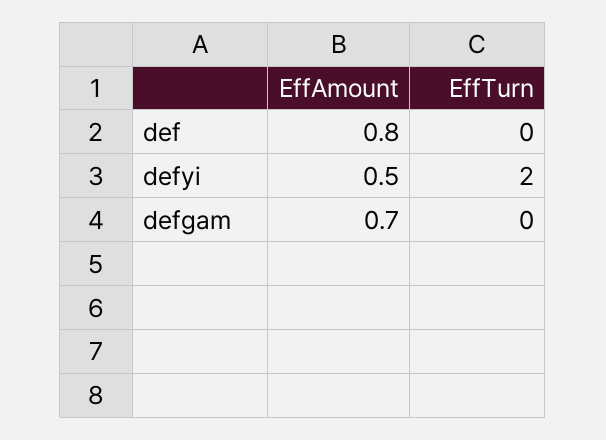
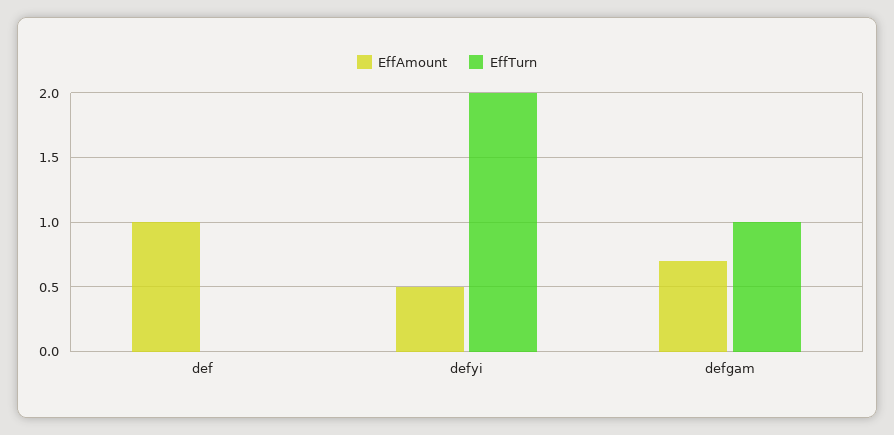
EffAmount, def: 0.8 -> 1
EffTurn, defgam: 0 -> 1

